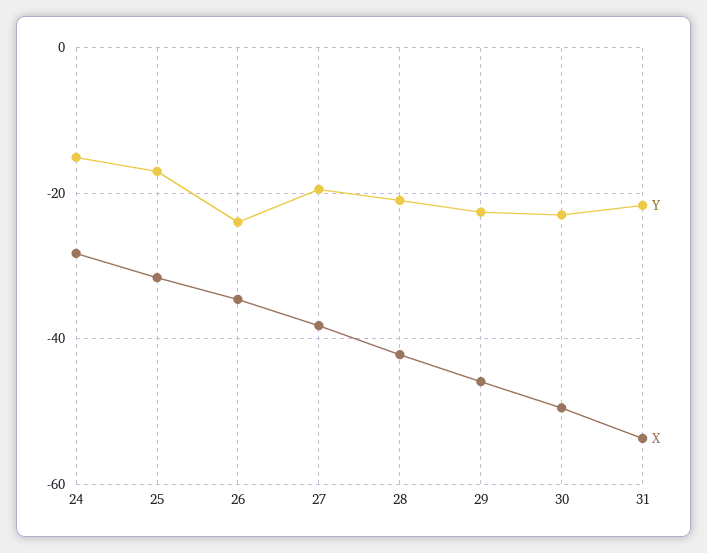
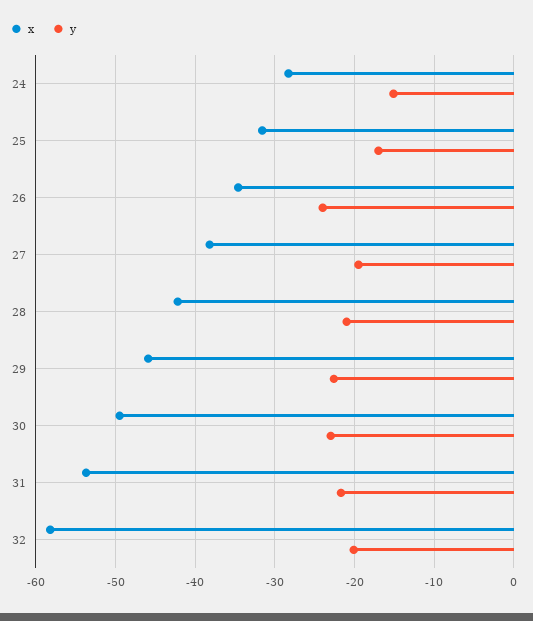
X, 32: none -> -58
Y, 32: none -> -20

